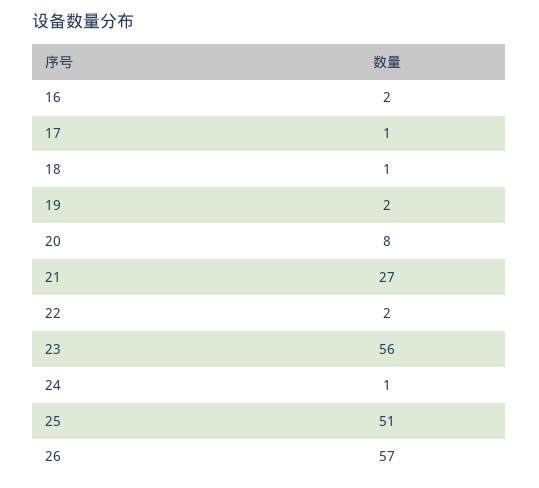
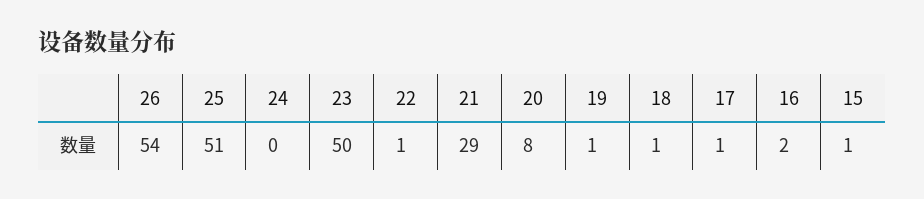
19: 2 -> 1
21: 27 -> 29
22: 2 -> 1
23: 56 -> 50
24: 1 -> 0
26: 57 -> 54
15: none -> 1

